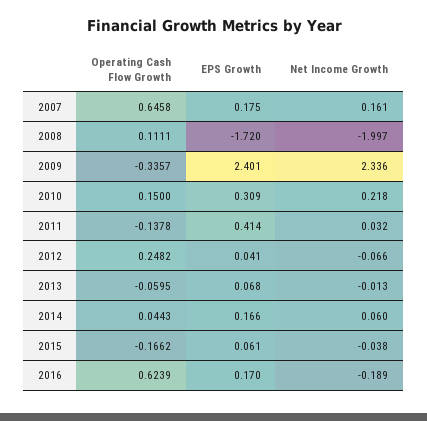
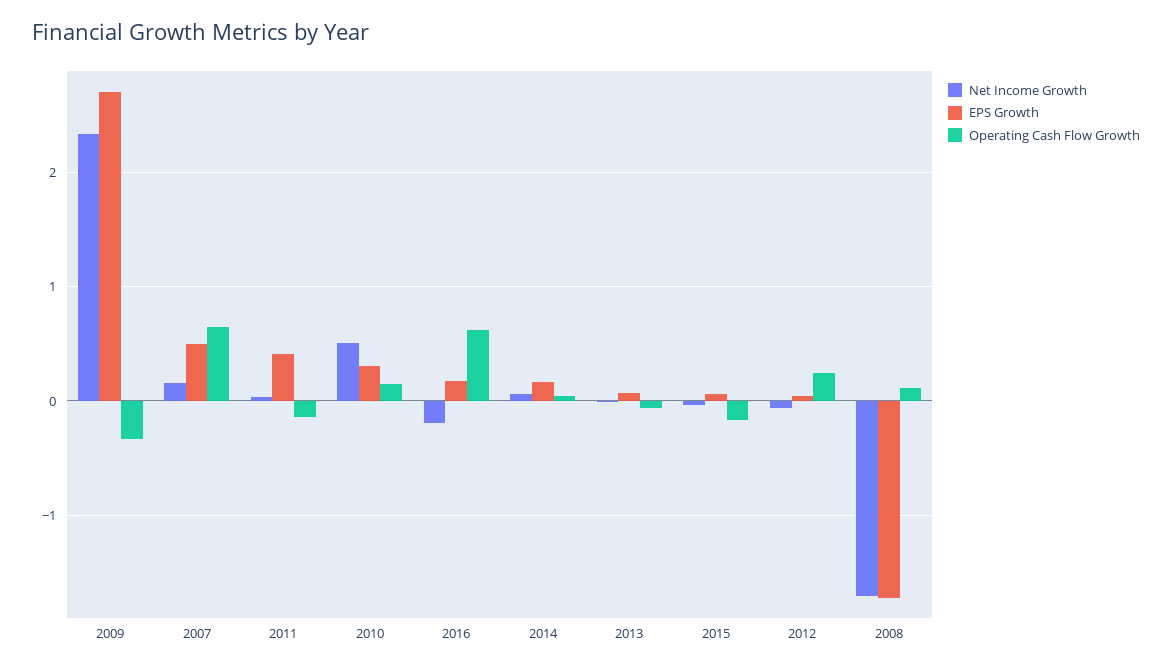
EPS Growth, 2007: 0.175 -> 0.5
Net Income Growth, 2008: -1.997 -> -1.7
EPS Growth, 2009: 2.401 -> 2.7
Net Income Growth, 2010: 0.218 -> 0.5

